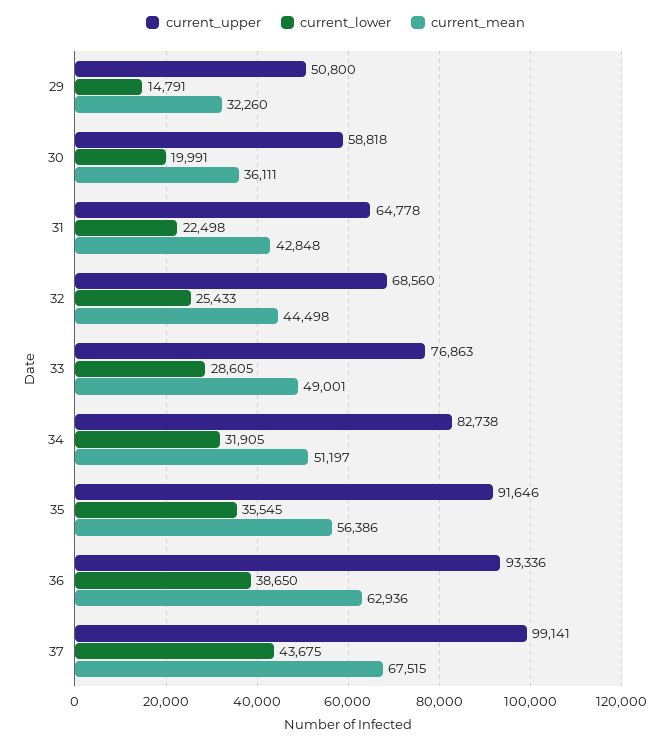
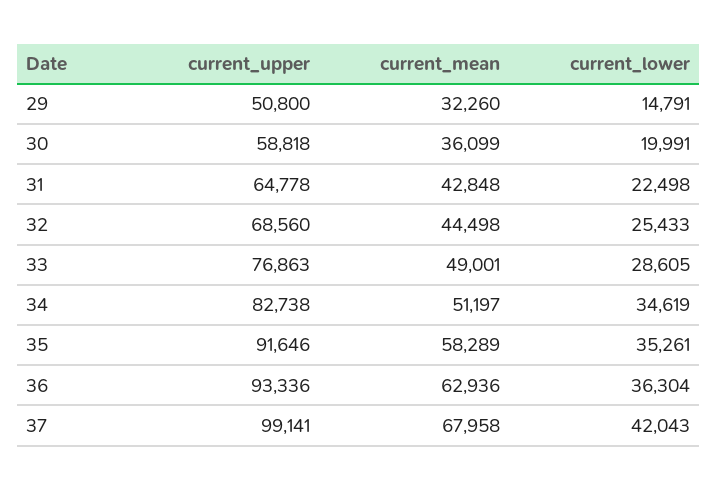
current_mean, 30: 36111 -> 36099
current_lower, 34: 31905 -> 34619
current_lower, 35: 35545 -> 35261
current_mean, 35: 56386 -> 58289
current_lower, 36: 38650 -> 36304
current_lower, 37: 43675 -> 42043
current_mean, 37: 67515 -> 67958

